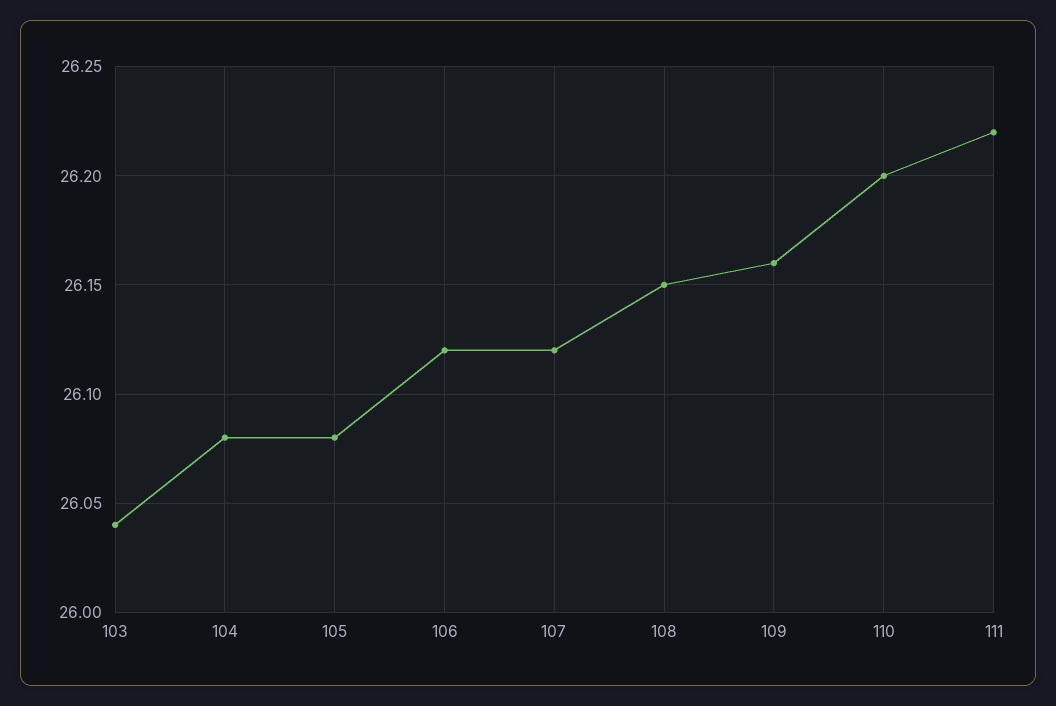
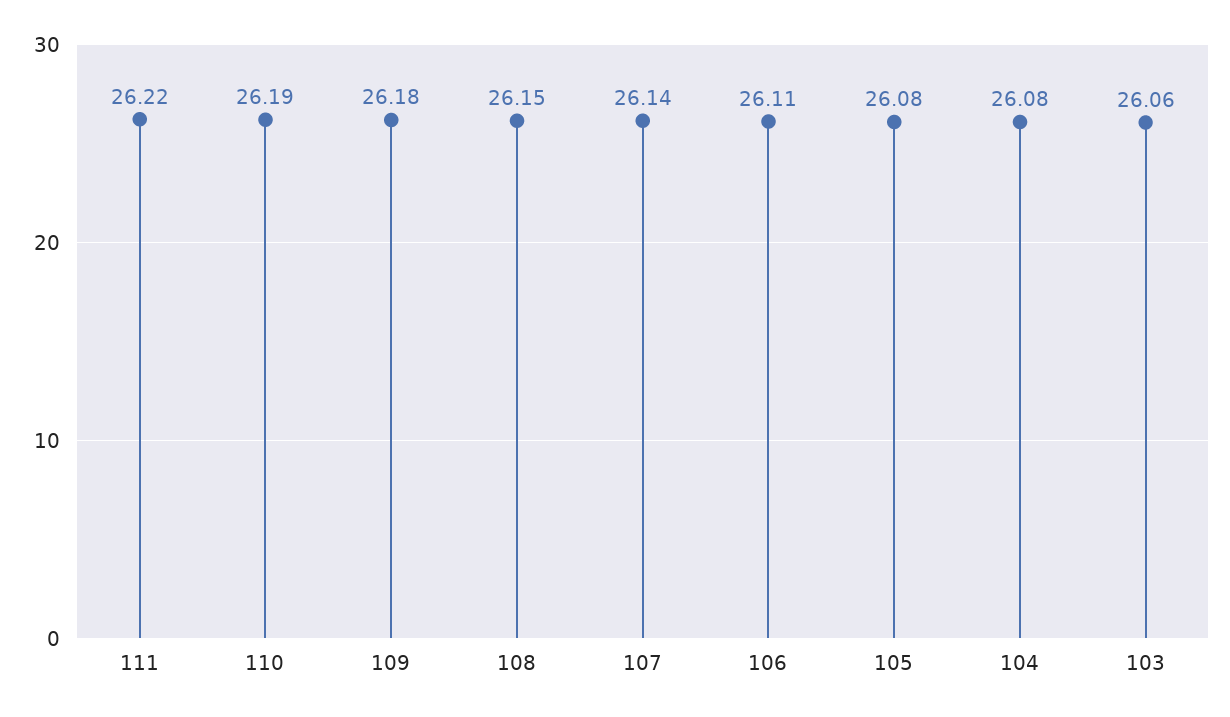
103: 26.04 -> 26.06
106: 26.12 -> 26.11
107: 26.12 -> 26.14
109: 26.16 -> 26.18
110: 26.2 -> 26.19

